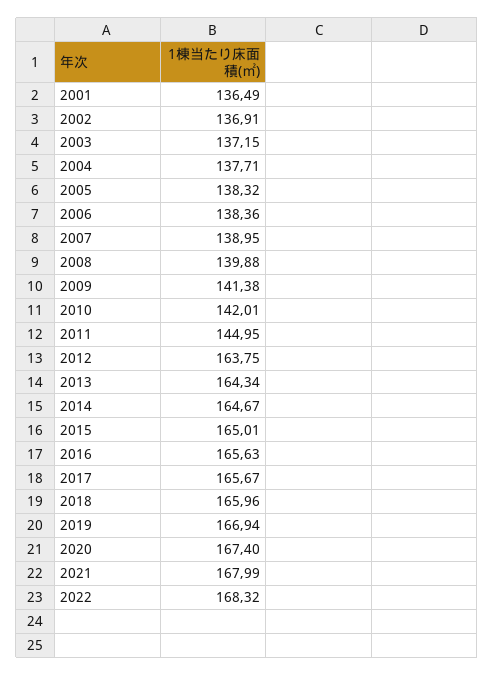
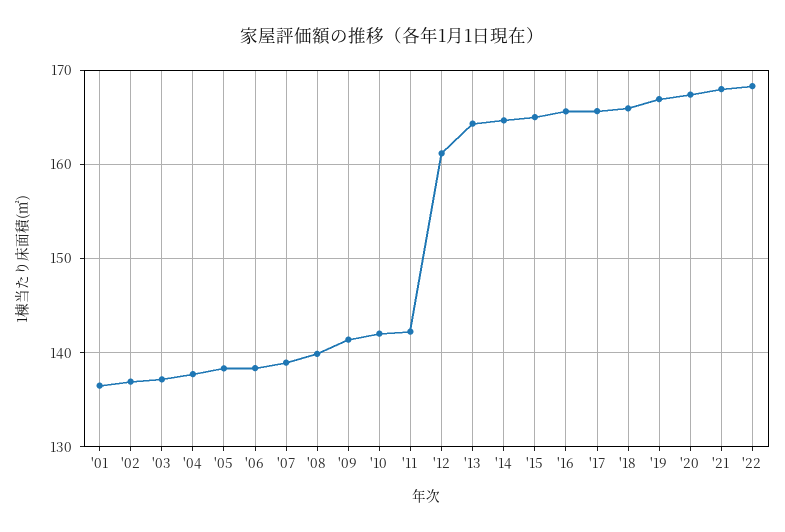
2011: 144.95 -> 142
2012: 163.75 -> 161

